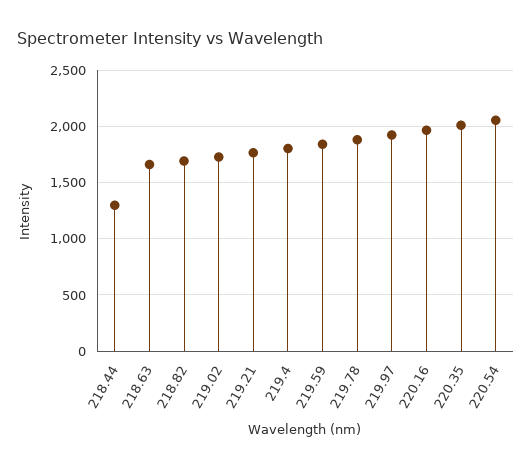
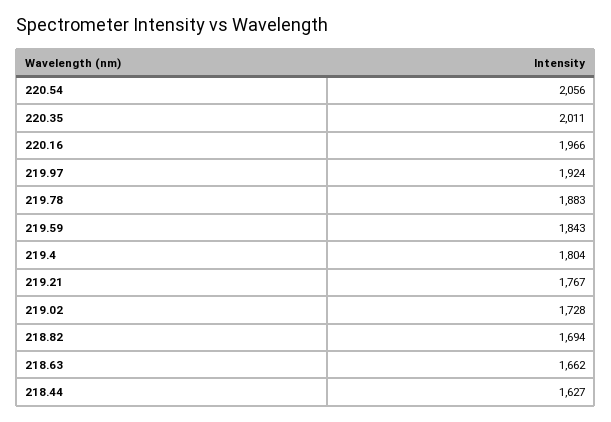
218.44: 1300 -> 1627

